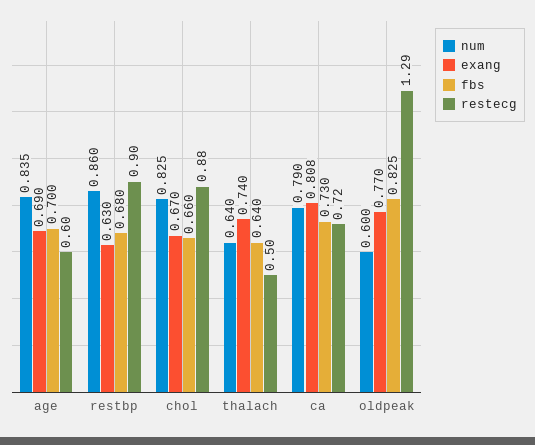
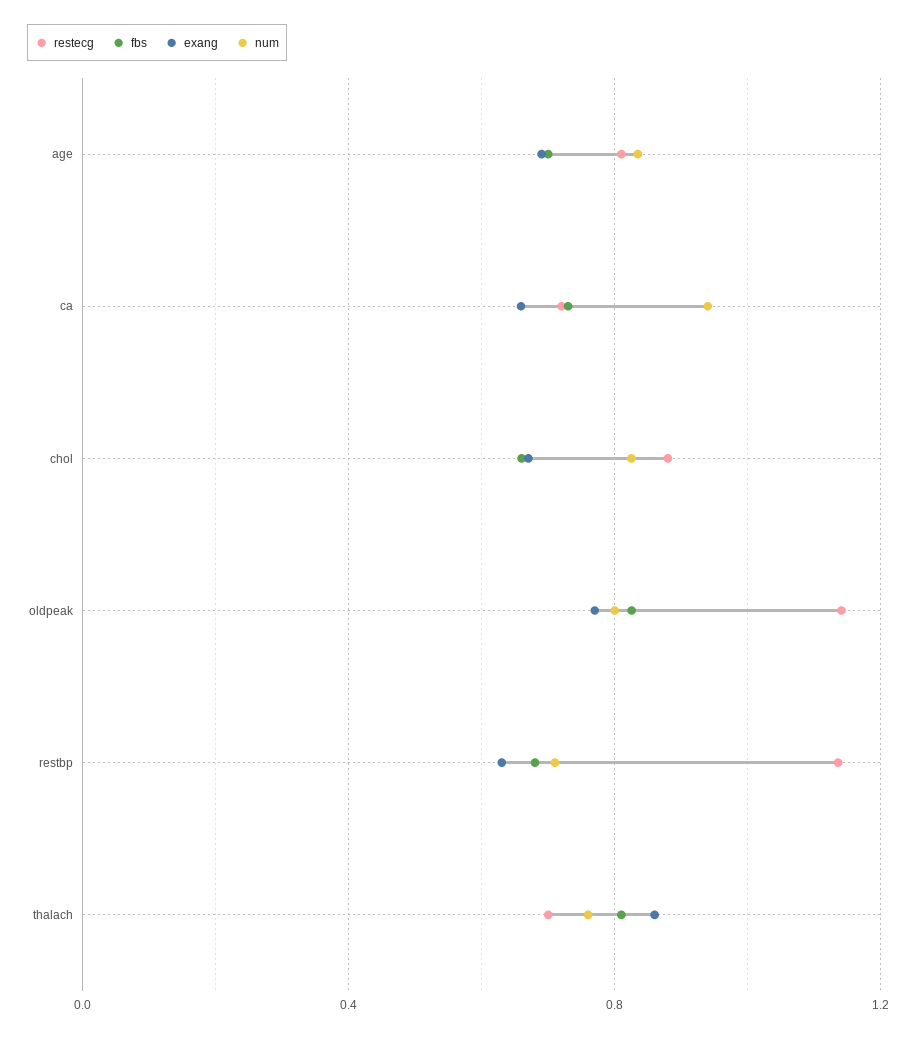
restecg, age: 0.6 -> 0.8
num, restbp: 0.86 -> 0.7
restecg, restbp: 0.9 -> 1.15
num, thalach: 0.64 -> 0.75
exang, thalach: 0.74 -> 0.85
fbs, thalach: 0.64 -> 0.8
restecg, thalach: 0.5 -> 0.7
num, ca: 0.79 -> 0.95
exang, ca: 0.808 -> 0.65
num, oldpeak: 0.6 -> 0.8
restecg, oldpeak: 1.29 -> 1.15

